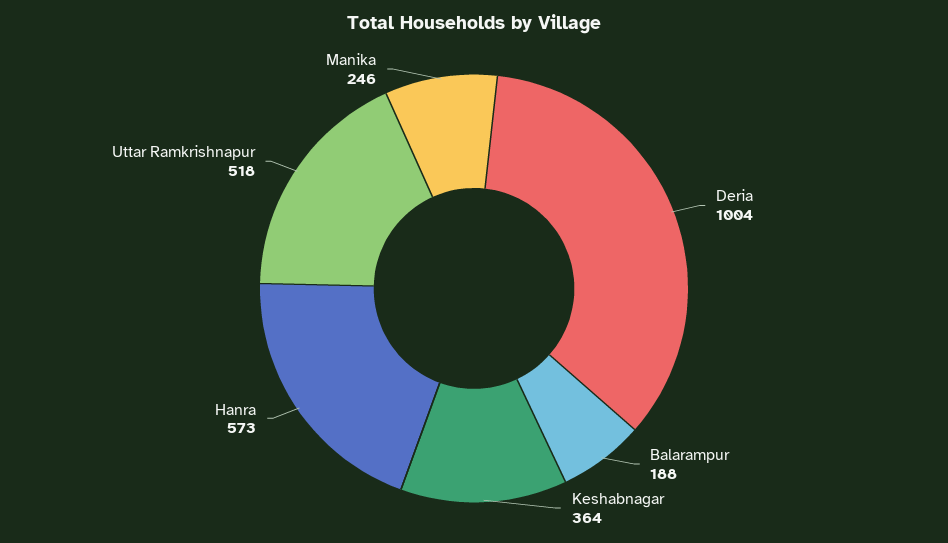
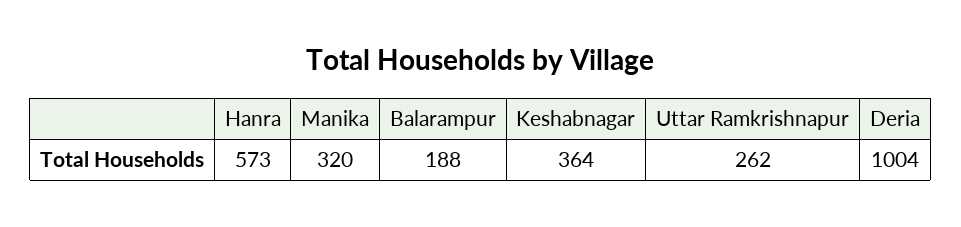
Uttar Ramkrishnapur: 518 -> 262
Manika: 246 -> 320

